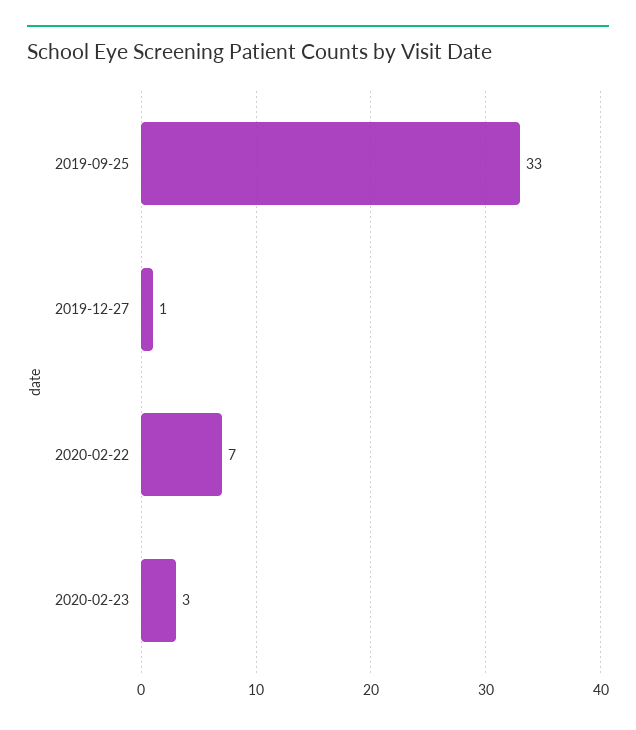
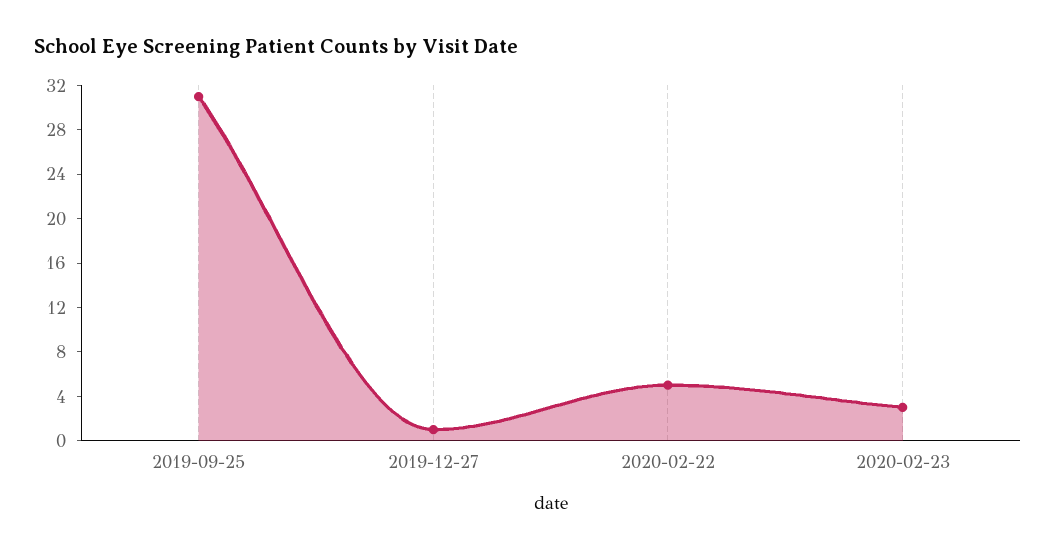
2019-09-25: 33 -> 31
2020-02-22: 7 -> 5

